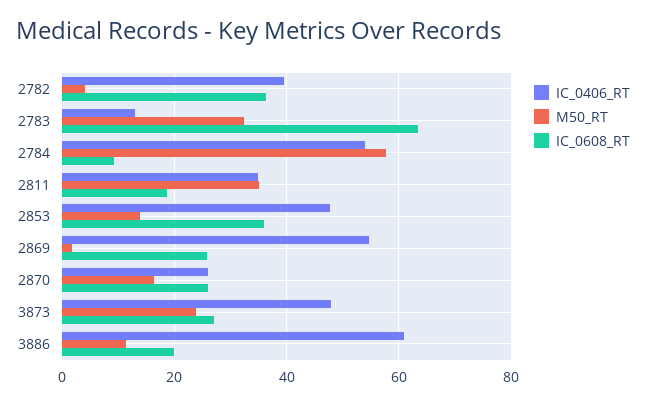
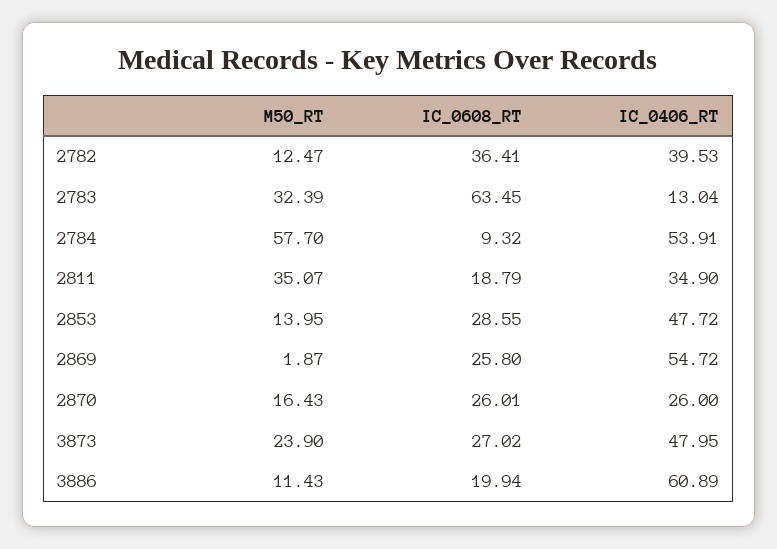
M50_RT, 2782: 4 -> 12.47
IC_0608_RT, 2853: 36 -> 28.55

